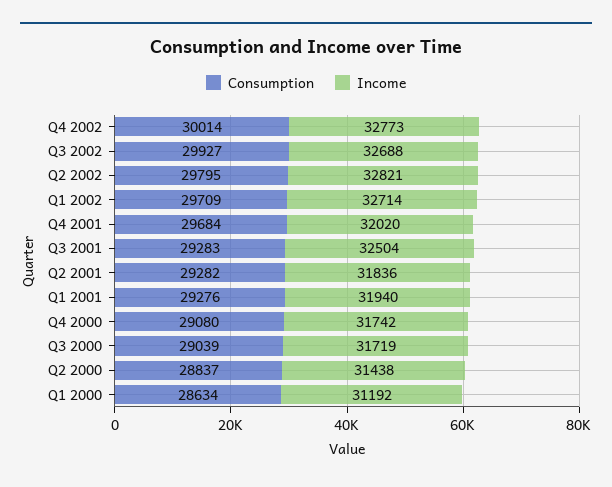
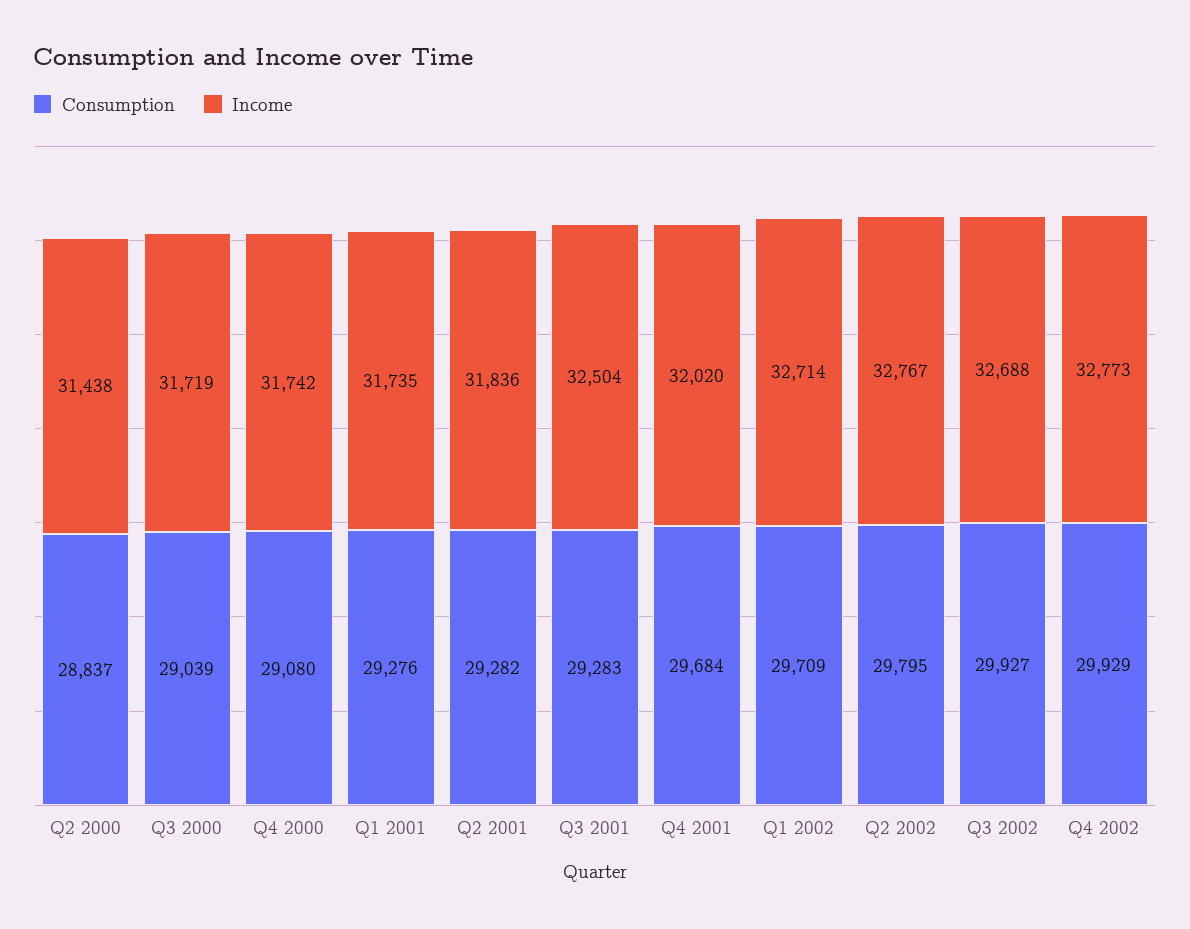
Consumption, Q4 2002: 30014 -> 29929
Income, Q2 2002: 32821 -> 32767
Income, Q1 2001: 31940 -> 31735
Consumption, Q1 2000: 28634 -> none
Income, Q1 2000: 31192 -> none

